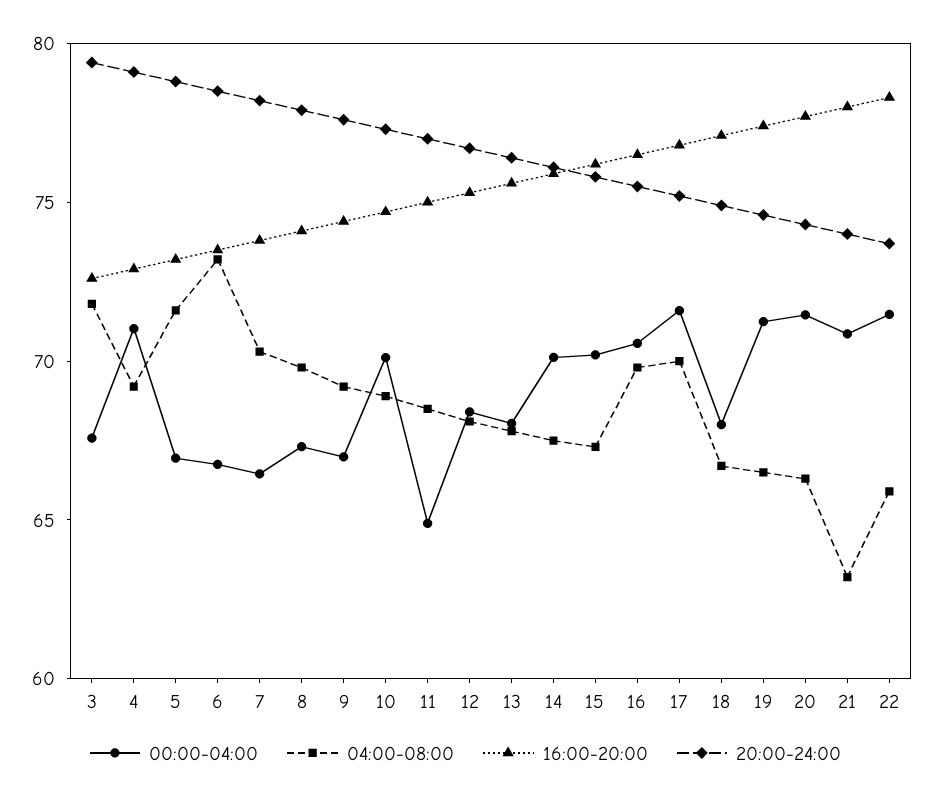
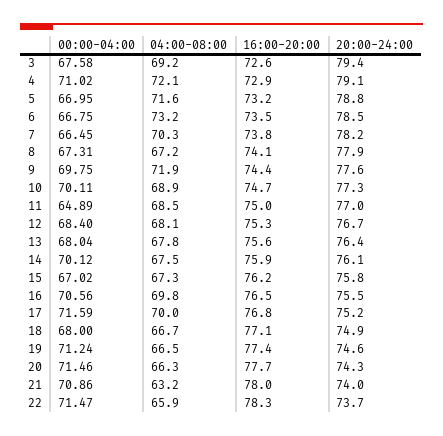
04:00-08:00, 3: 72 -> 69.2
04:00-08:00, 4: 69 -> 72.1
04:00-08:00, 8: 70 -> 67.2
00:00-04:00, 9: 67 -> 69.75
04:00-08:00, 9: 69 -> 71.9
00:00-04:00, 15: 70 -> 67.02

